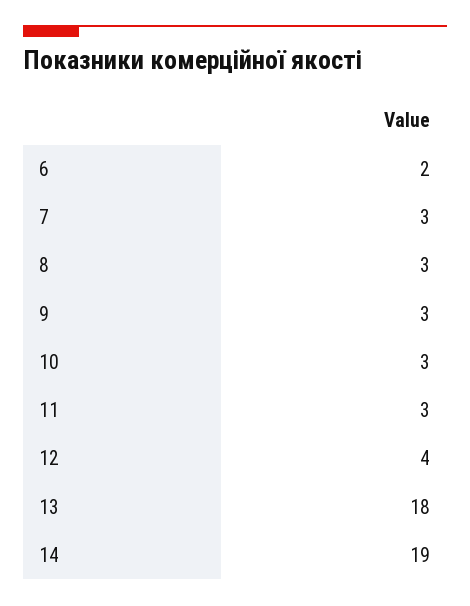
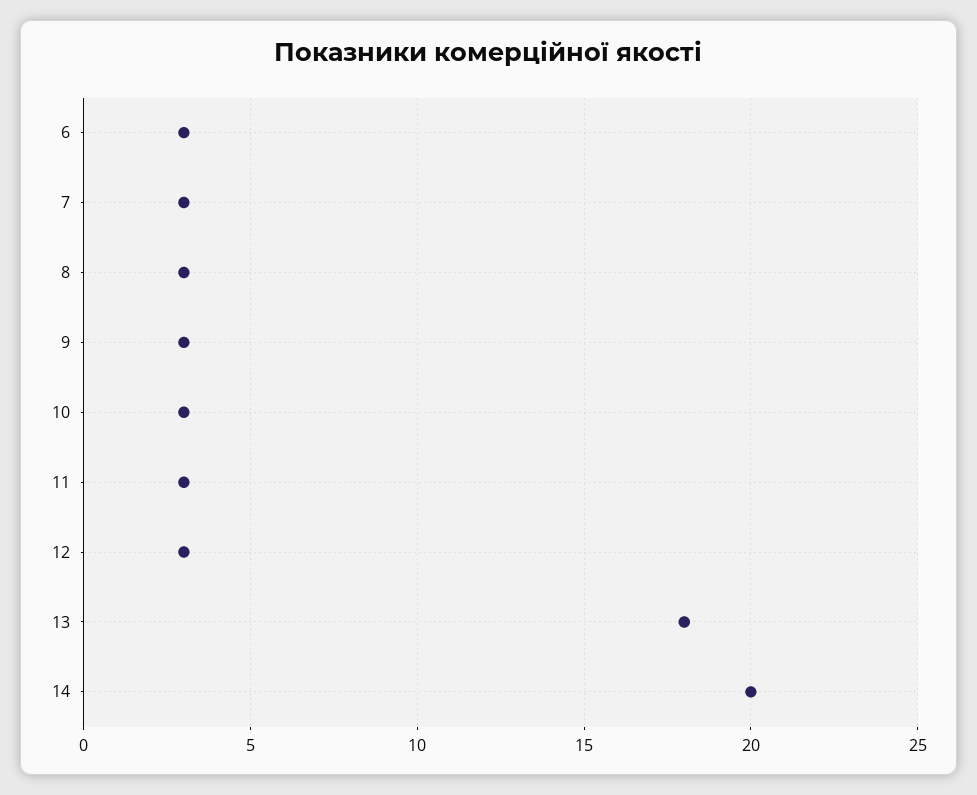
6: 2 -> 3
12: 4 -> 3
14: 19 -> 20

